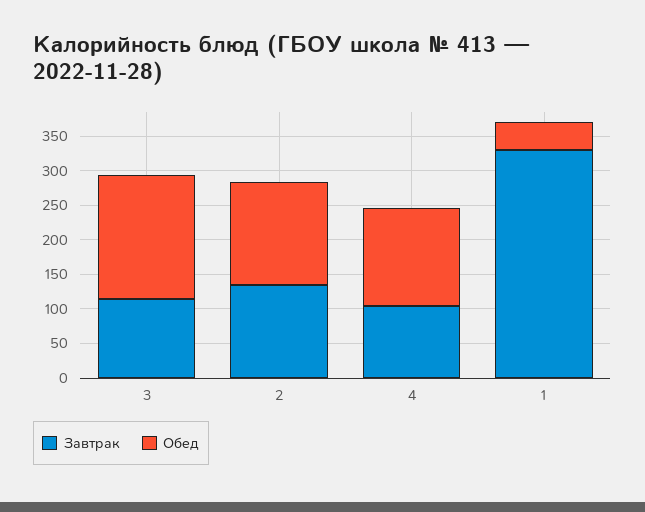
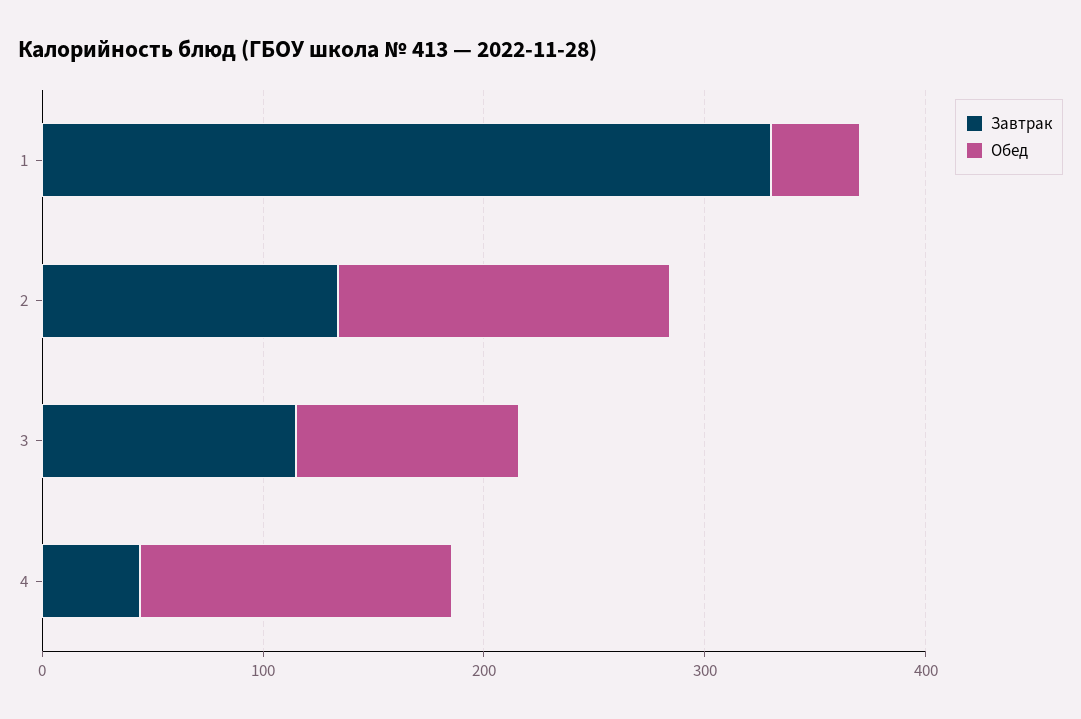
Обед, 3: 175 -> 100
Завтрак, 4: 100 -> 40

